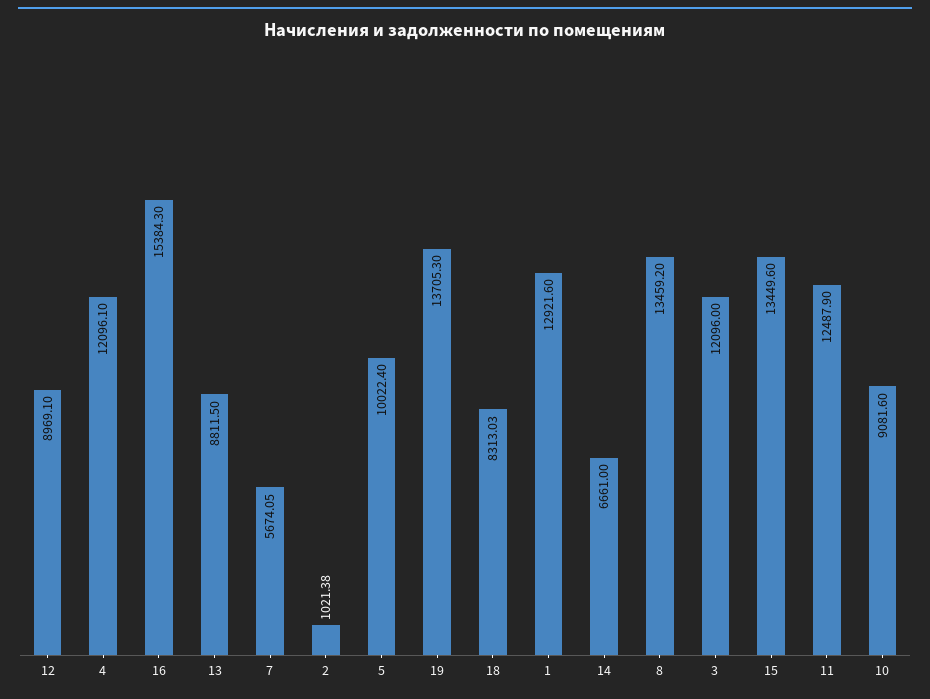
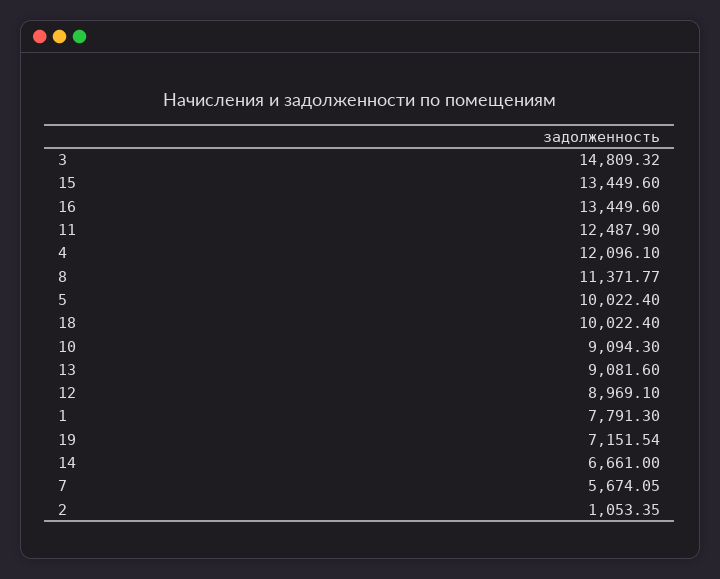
16: 15384.3 -> 13449.6
13: 8811.5 -> 9081.6
2: 1021.38 -> 1053.35
19: 13705.3 -> 7151.54
18: 8313.03 -> 10022.4
1: 12921.6 -> 7791.3
8: 13459.2 -> 11371.77
3: 12096 -> 14809.32
10: 9081.6 -> 9094.3

